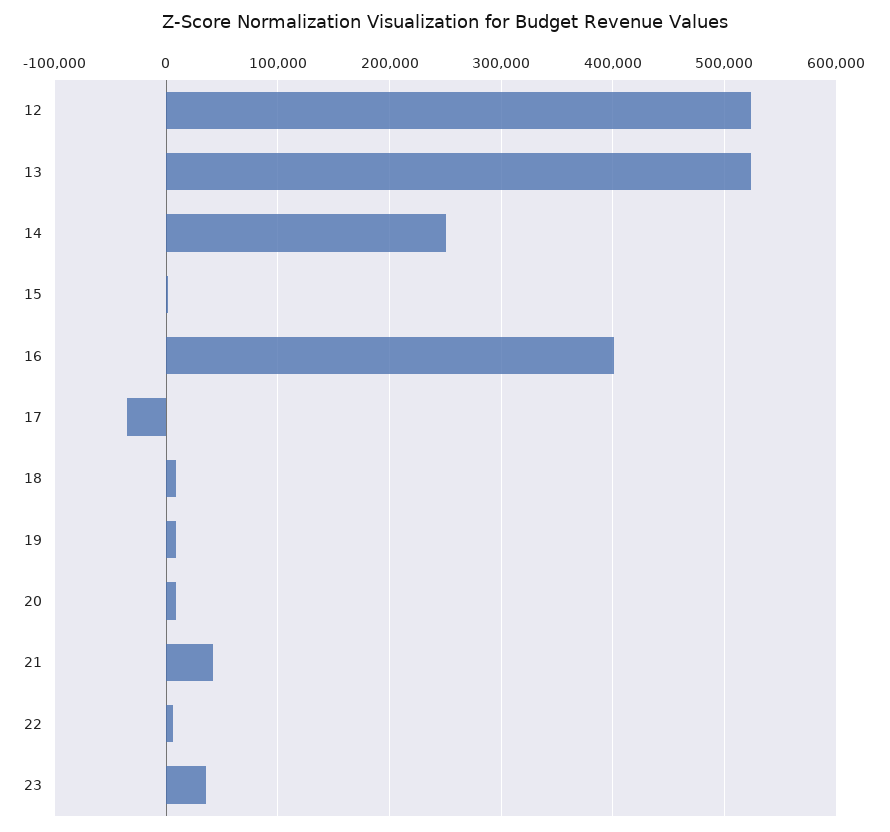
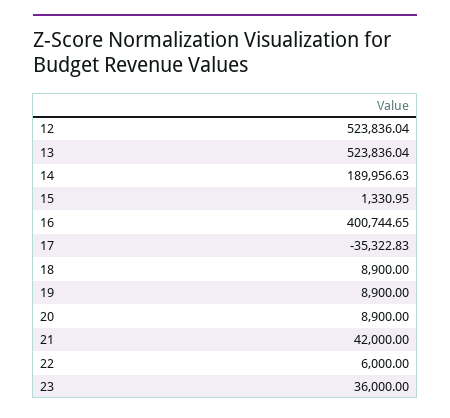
14: 250000 -> 189956.63

